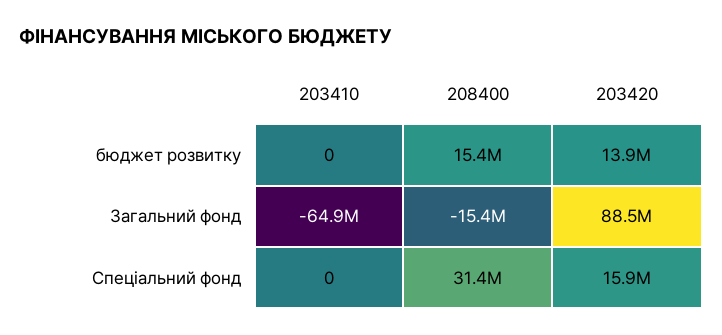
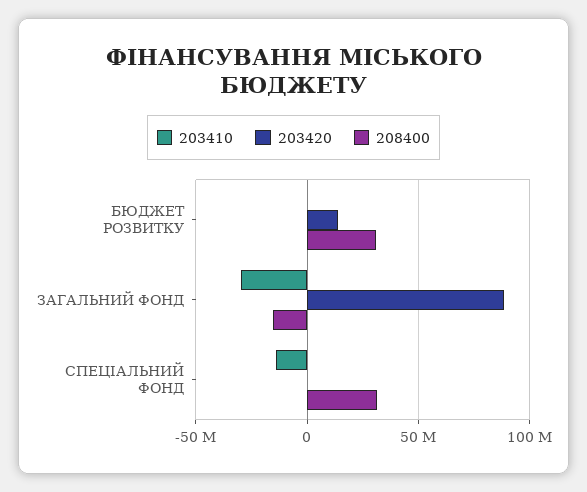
208400, бюджет розвитку: 15400000 -> 30000000
203410, Загальний фонд: -64900000 -> -30000000
203410, Спеціальний фонд: 0 -> -15000000
203420, Спеціальний фонд: 15900000 -> 0

